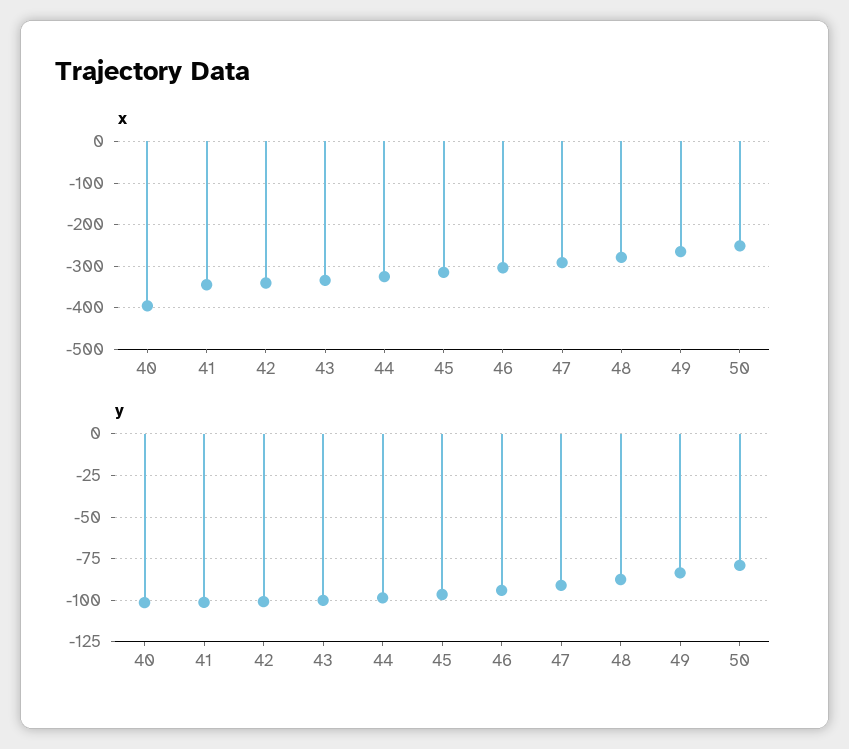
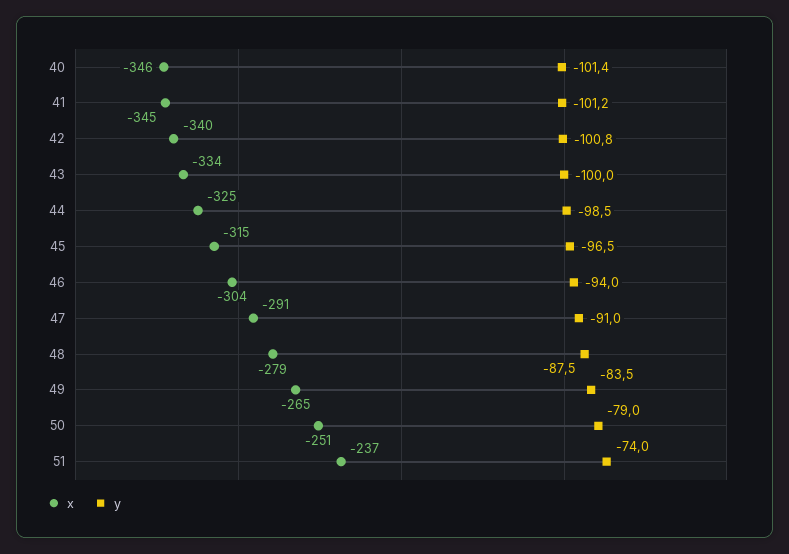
x, 40: -400 -> -346
x, 51: none -> -237
y, 51: none -> -74

